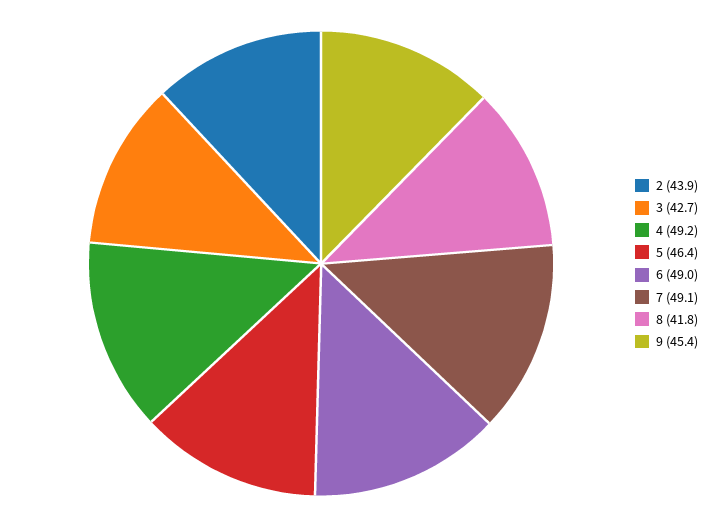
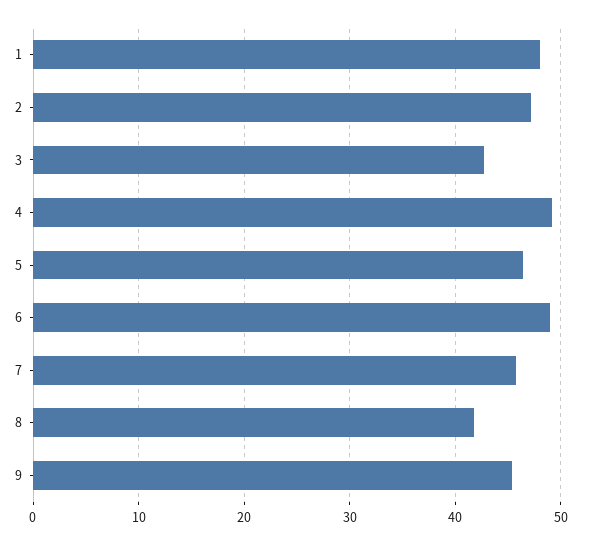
2: 43.9 -> 47
7: 49.1 -> 46
1: none -> 48

